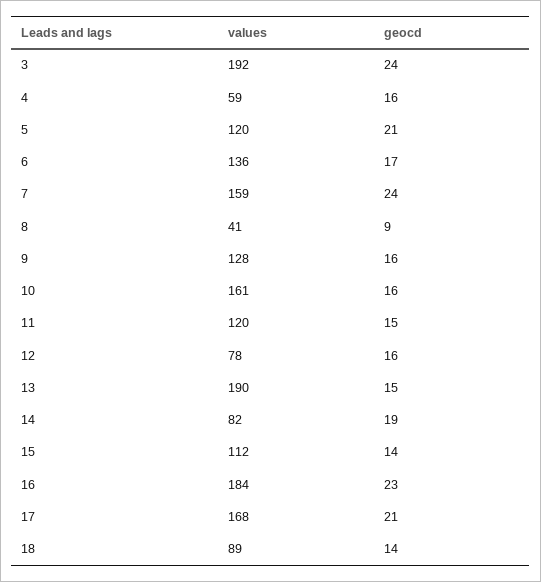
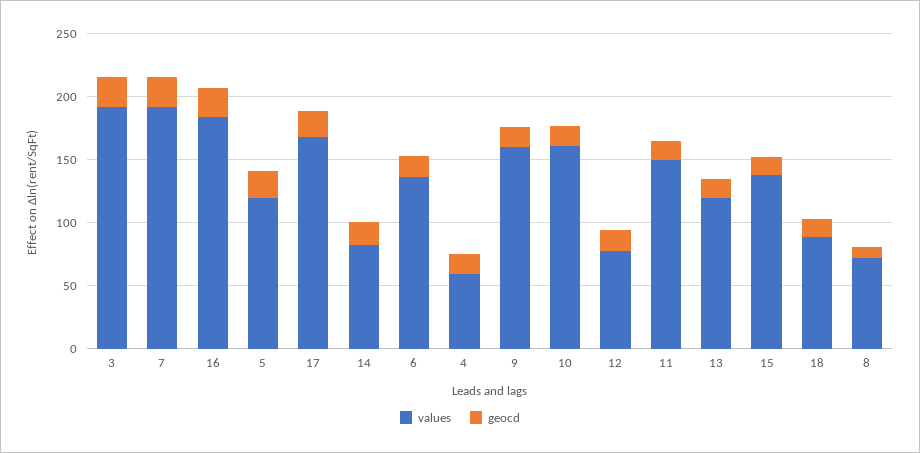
values, 7: 159 -> 190
values, 8: 41 -> 70
values, 9: 128 -> 160
values, 11: 120 -> 150
values, 13: 190 -> 120
values, 15: 112 -> 140

